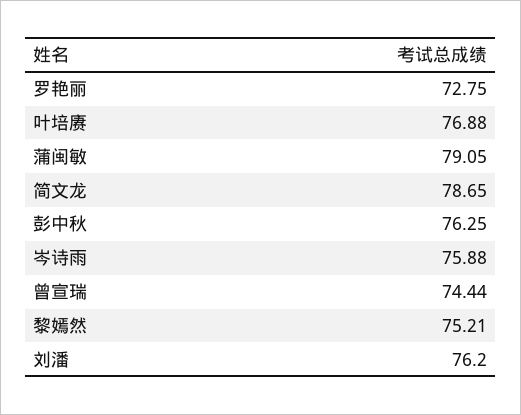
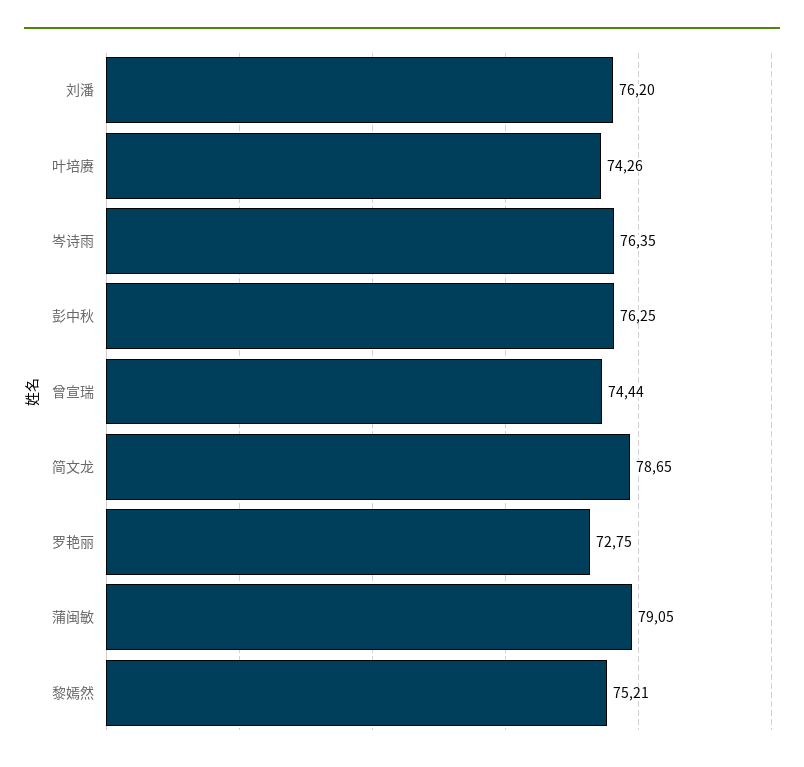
叶培赓: 76.88 -> 74.26
岑诗雨: 75.88 -> 76.35

